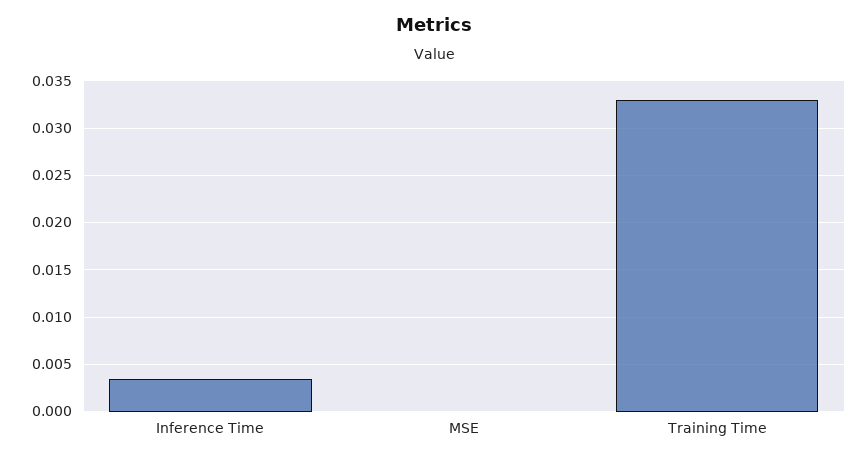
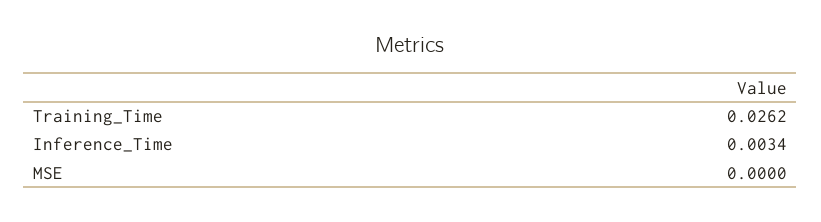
Training Time: 0.033 -> 0.0262

